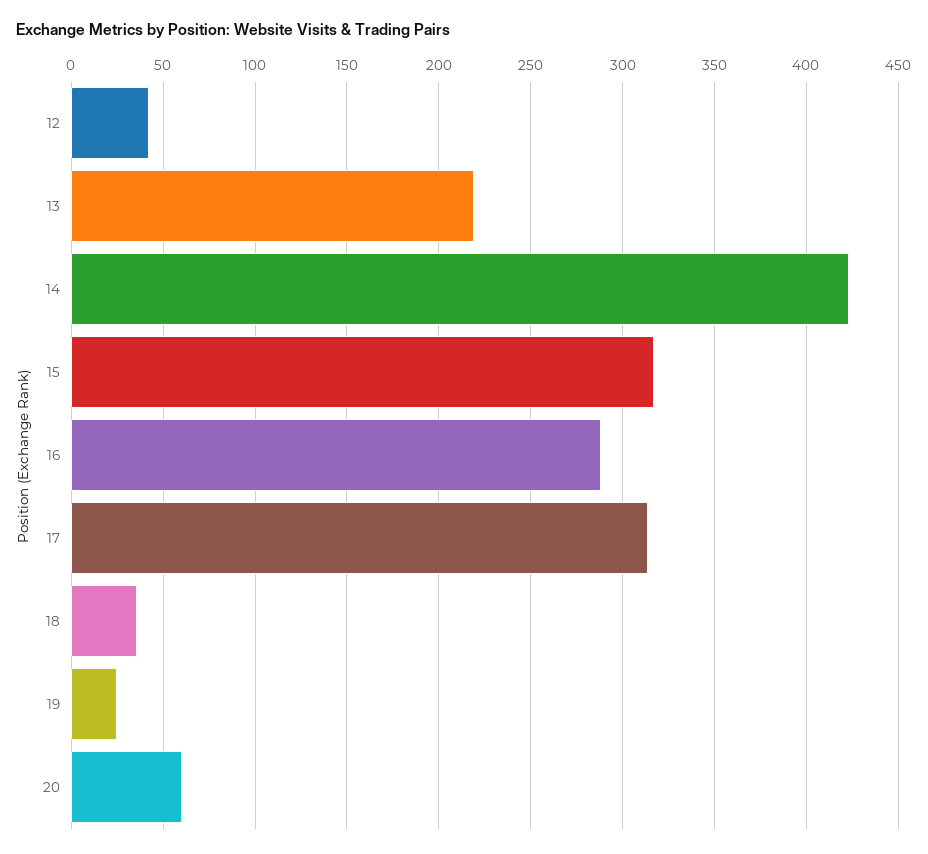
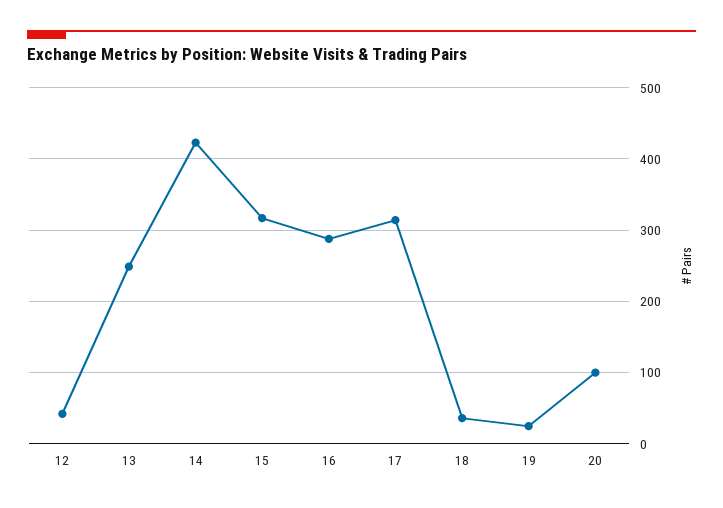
13: 220 -> 250
20: 60 -> 100

